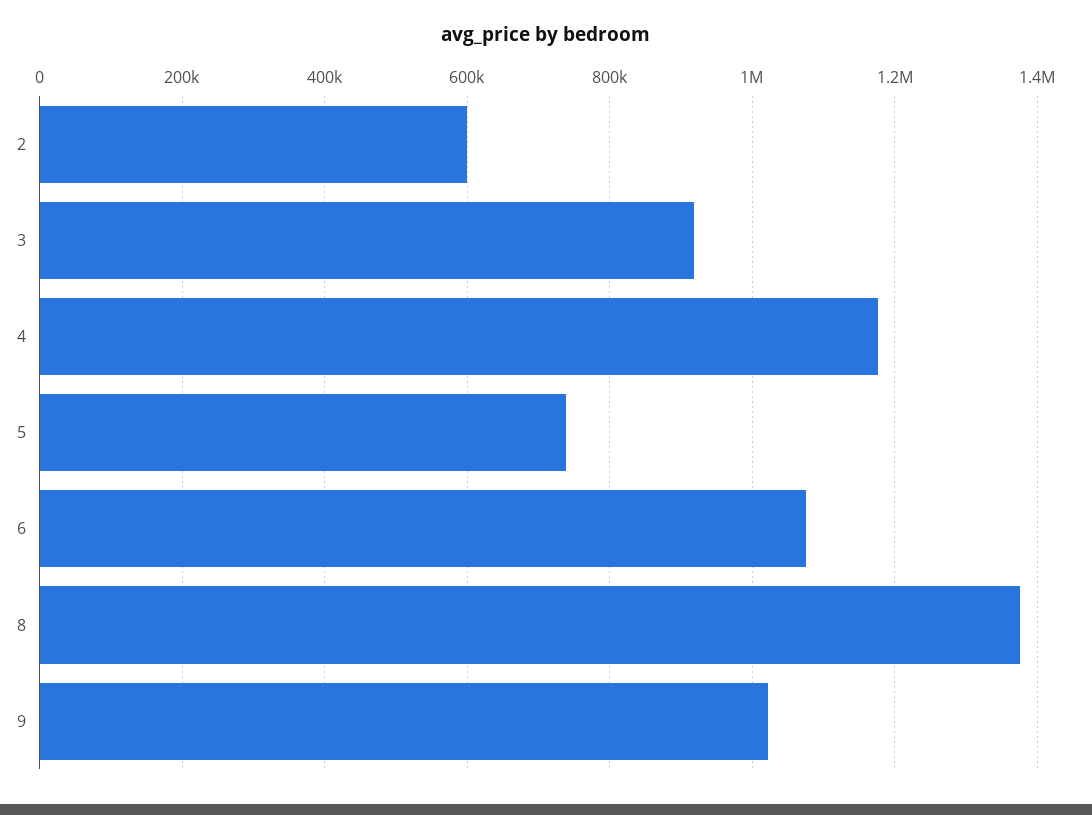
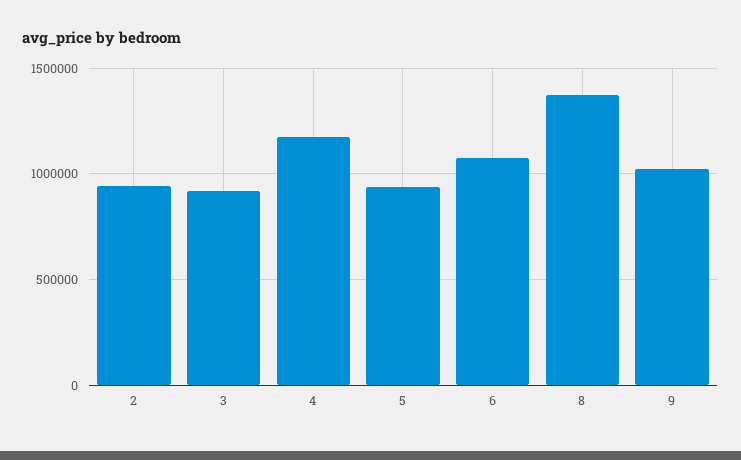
2: 600000 -> 950000
5: 740000 -> 950000

